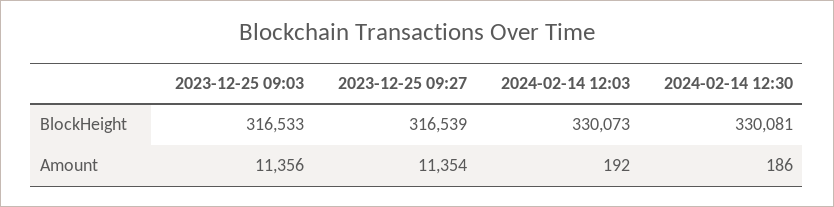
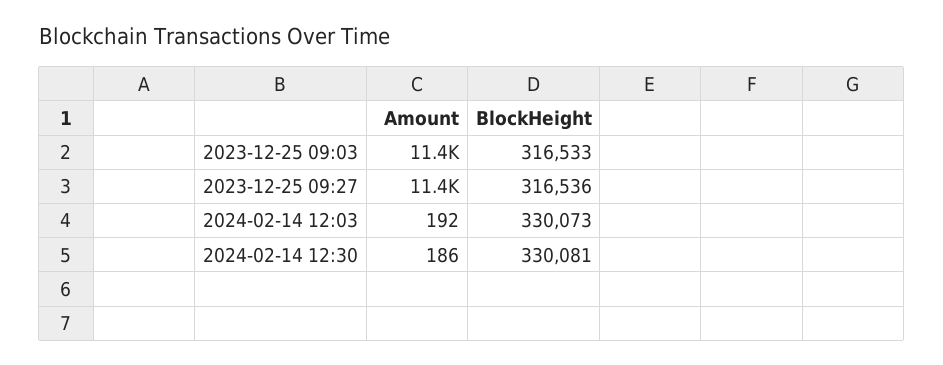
2023-12-25 09:27, BlockHeight: 316539 -> 316536

